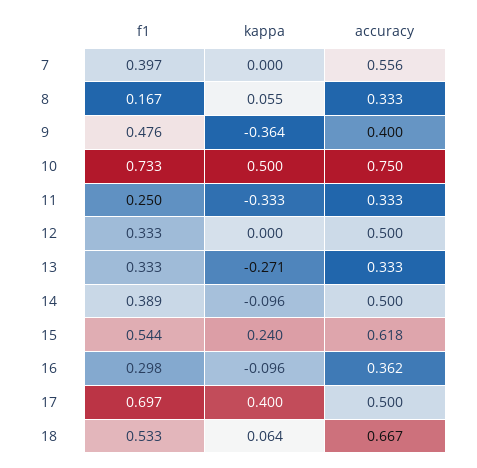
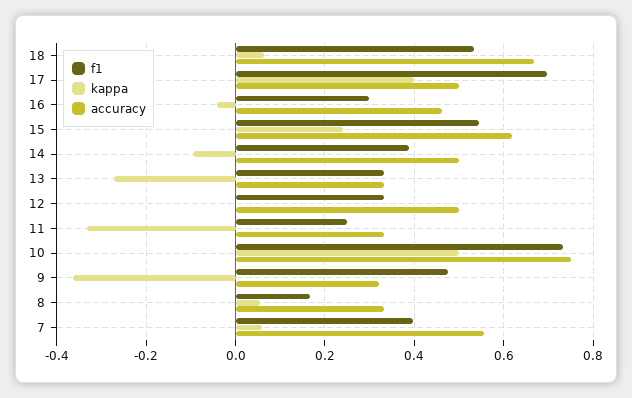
kappa, 7: 0 -> 0.06
accuracy, 9: 0.4 -> 0.32
kappa, 16: -0.096 -> -0.04
accuracy, 16: 0.362 -> 0.46

